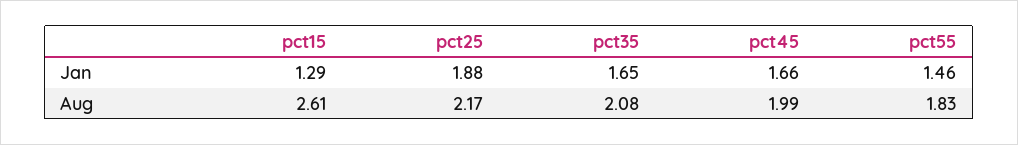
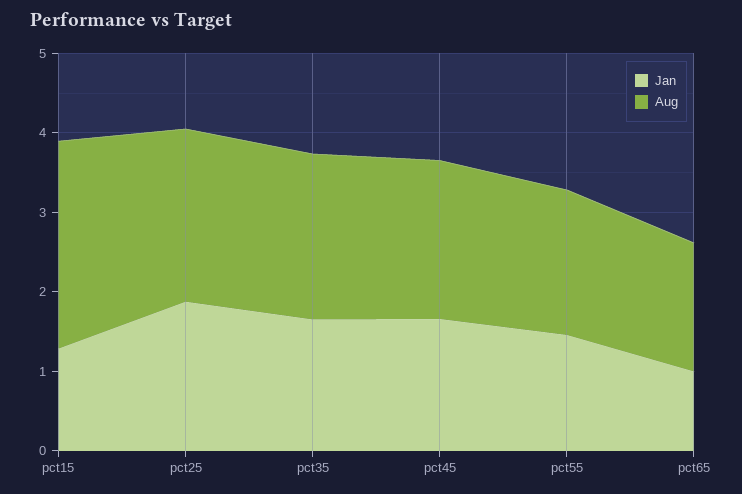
Jan, pct65: none -> 1
Aug, pct65: none -> 1.6

